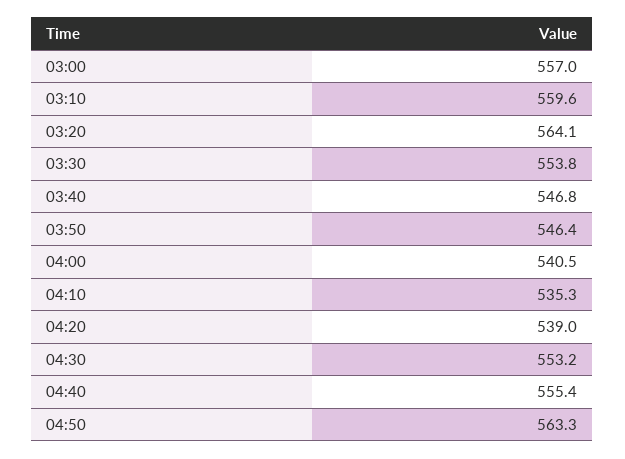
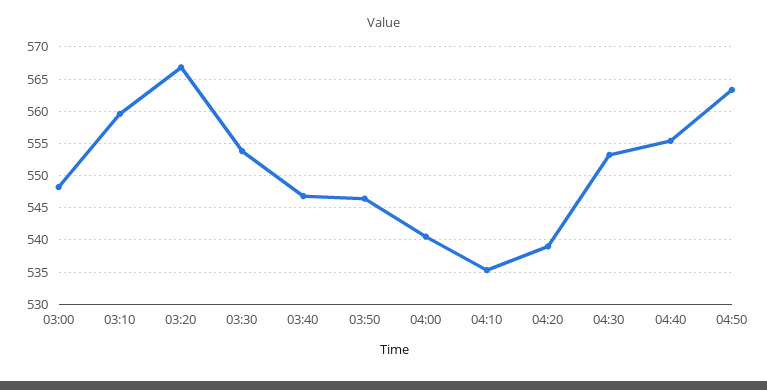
03:00: 557 -> 548
03:20: 564.1 -> 567

